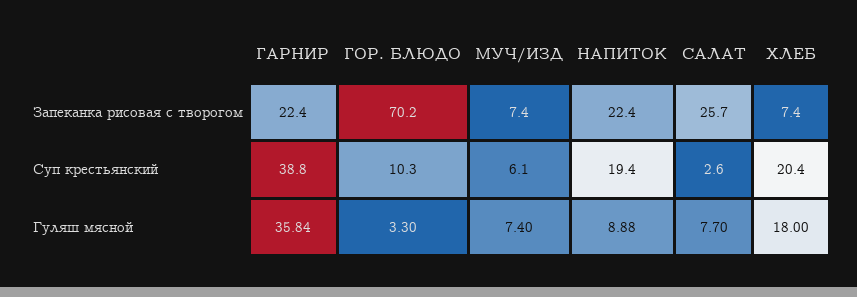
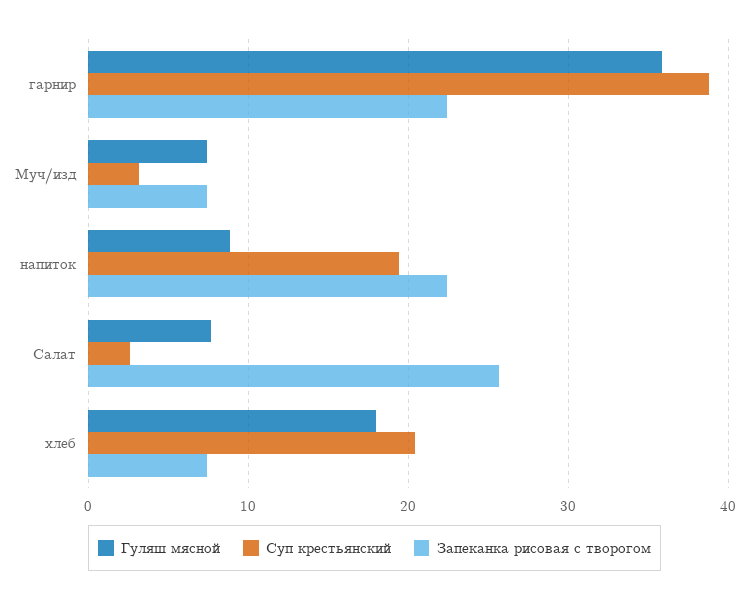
Запеканка рисовая с творогом, ГОР. БЛЮДО: 70.2 -> none
Суп крестьянский, ГОР. БЛЮДО: 10.3 -> none
Суп крестьянский, МУЧ/ИЗД: 6.1 -> 3
Гуляш мясной, ГОР. БЛЮДО: 3.3 -> none

